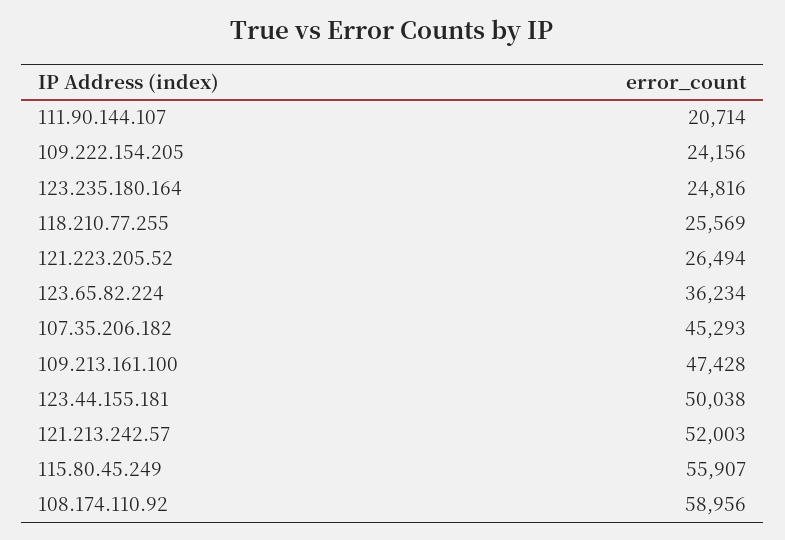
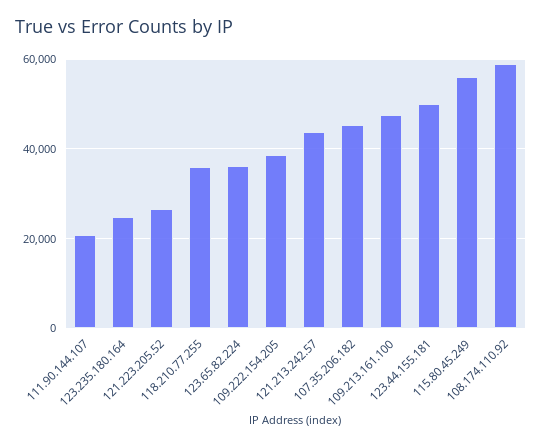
109.222.154.205: 24156 -> 38000
118.210.77.255: 25569 -> 36000
121.213.242.57: 52003 -> 44000

